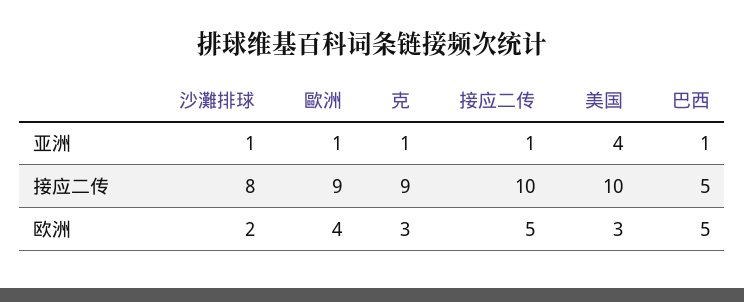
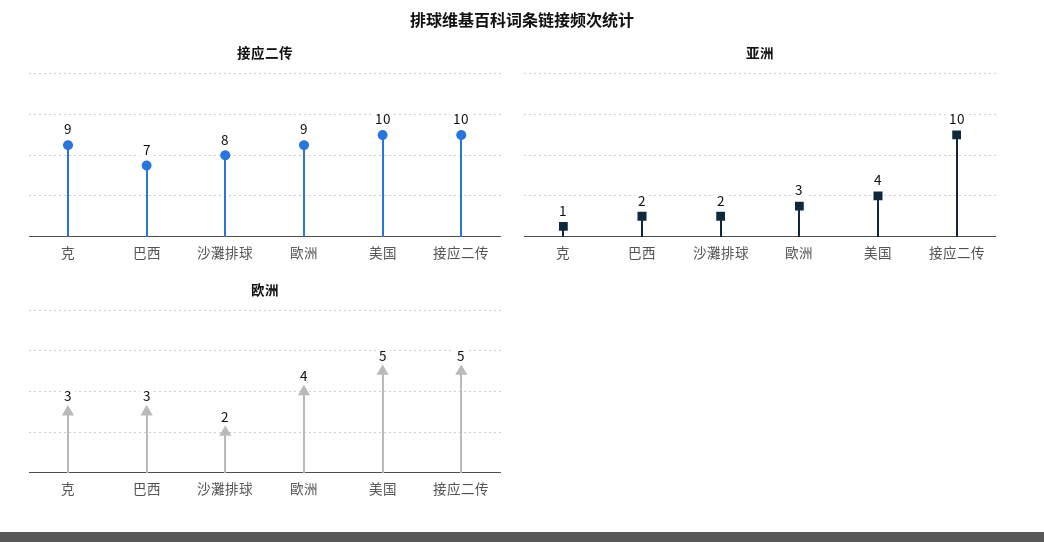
亚洲, 沙灘排球: 1 -> 2
亚洲, 歐洲: 1 -> 3
亚洲, 接应二传: 1 -> 10
亚洲, 巴西: 1 -> 2
接应二传, 巴西: 5 -> 7
欧洲, 美国: 3 -> 5
欧洲, 巴西: 5 -> 3

